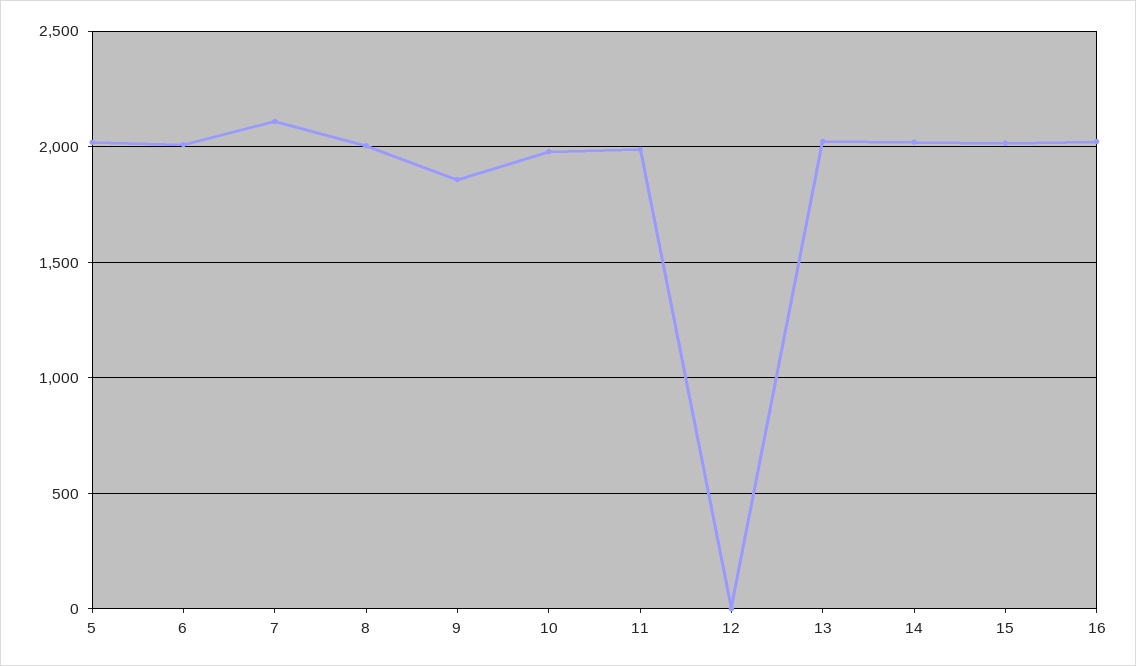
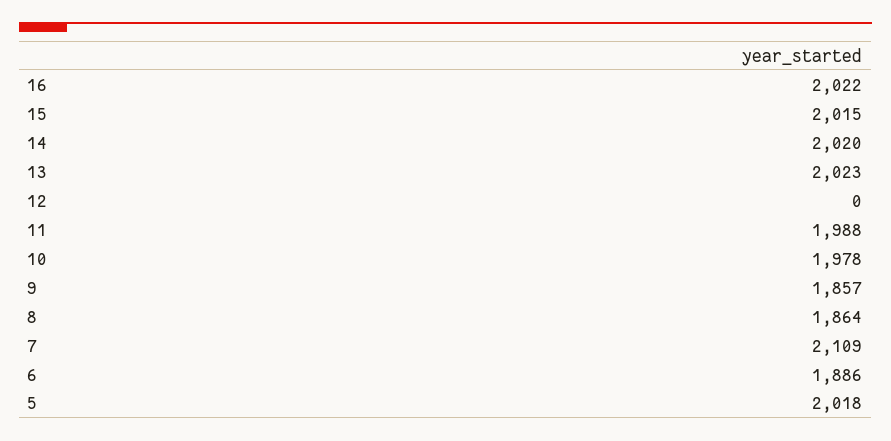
6: 2000 -> 1886
8: 2000 -> 1864

